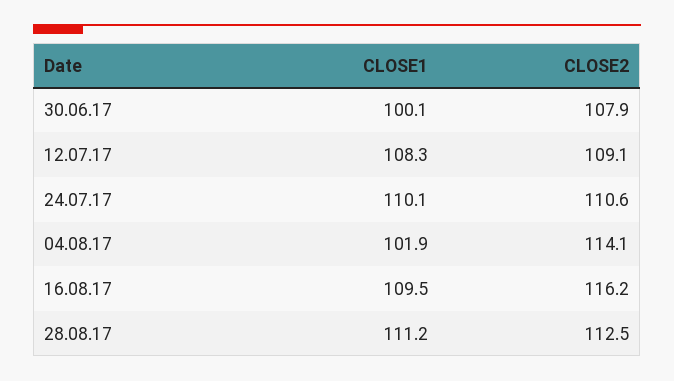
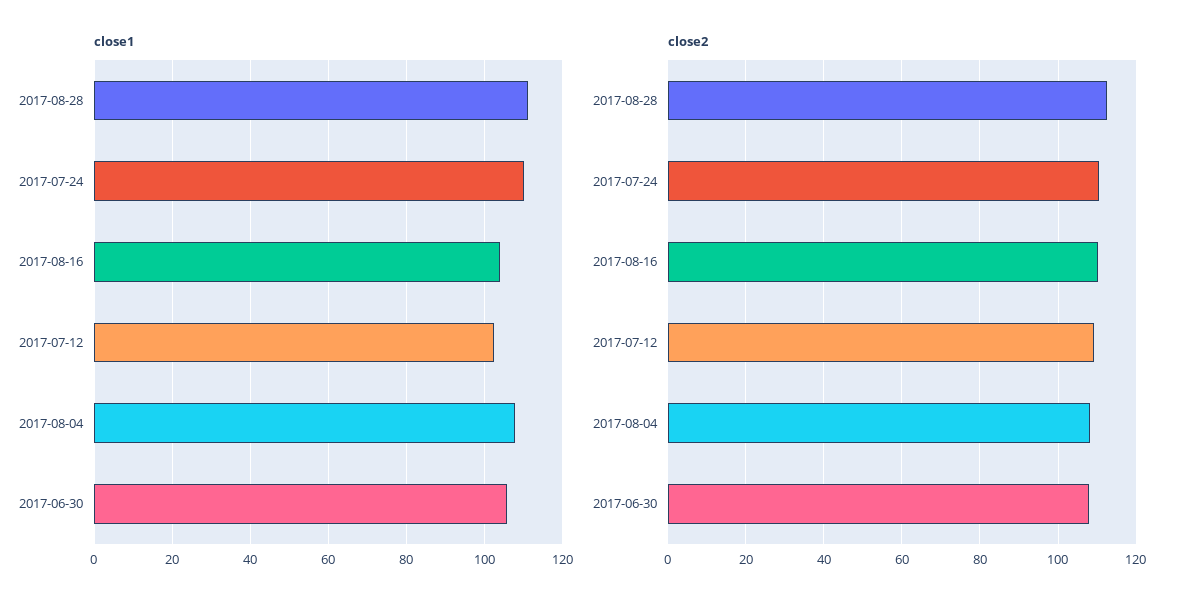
CLOSE1, 30.06.17: 100.1 -> 106
CLOSE1, 12.07.17: 108.3 -> 102
CLOSE1, 04.08.17: 101.9 -> 108
CLOSE2, 04.08.17: 114.1 -> 108
CLOSE1, 16.08.17: 109.5 -> 104
CLOSE2, 16.08.17: 116.2 -> 110

